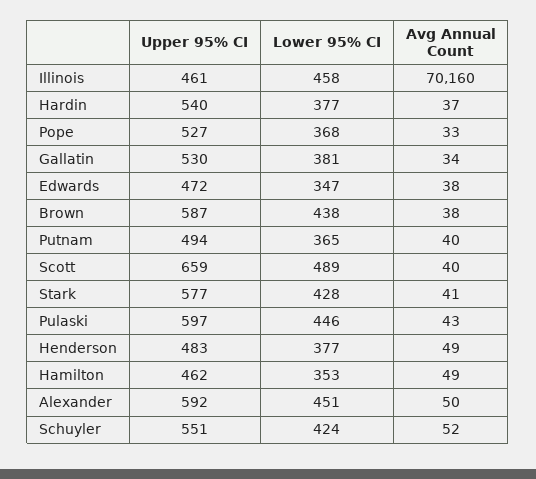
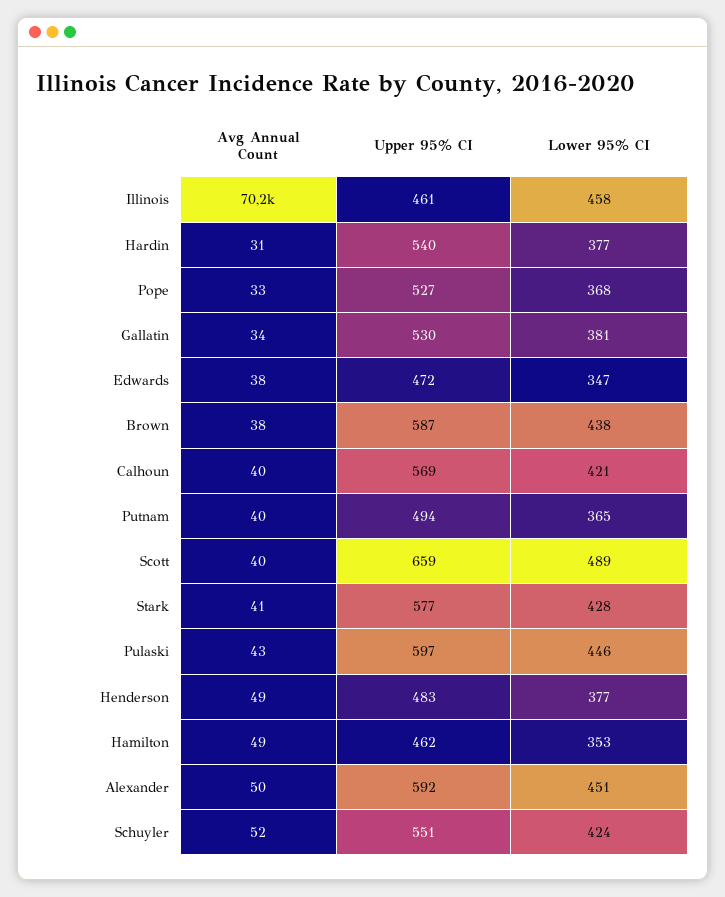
Avg Annual Count, Hardin: 37 -> 31
Avg Annual Count, Calhoun: none -> 40
Upper 95% CI, Calhoun: none -> 569
Lower 95% CI, Calhoun: none -> 421

